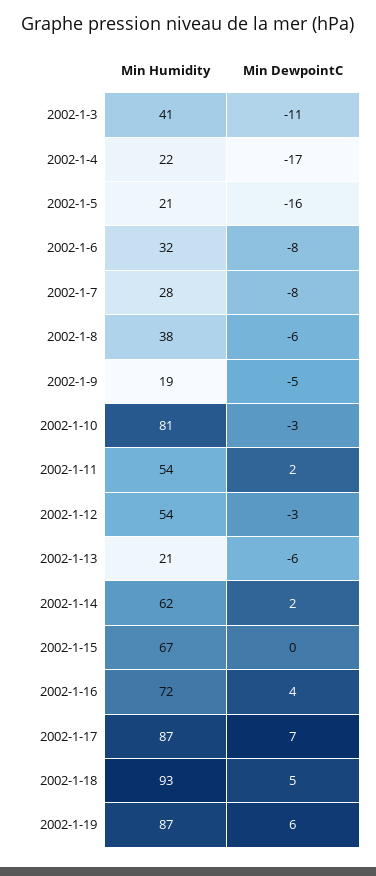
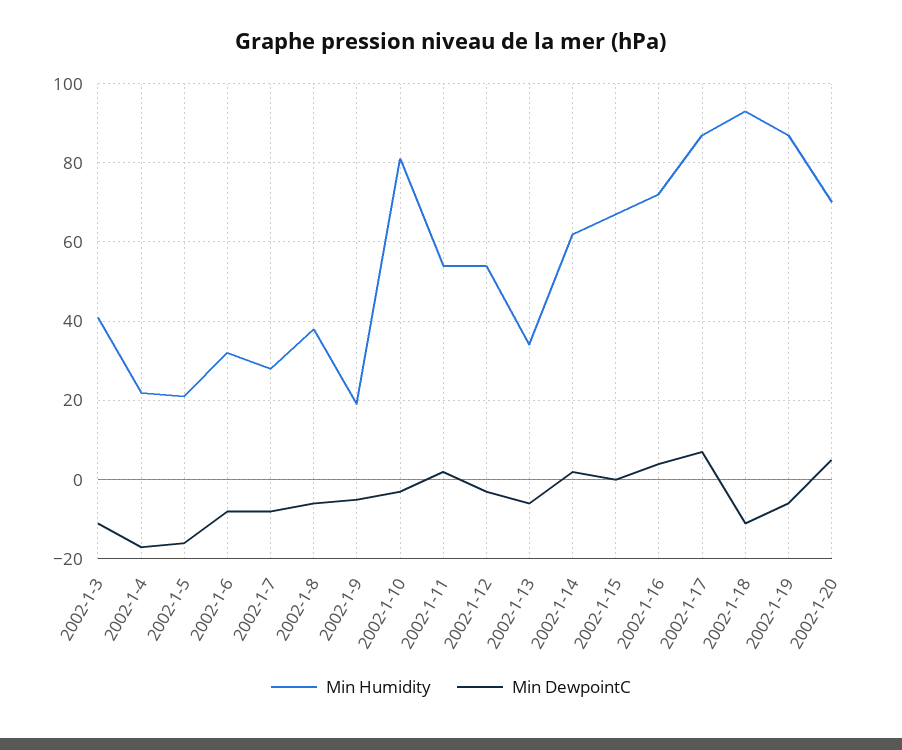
Min Humidity, 2002-1-13: 21 -> 35
Min DewpointC, 2002-1-18: 5 -> -10
Min DewpointC, 2002-1-19: 6 -> -5
Min Humidity, 2002-1-20: none -> 70
Min DewpointC, 2002-1-20: none -> 5

